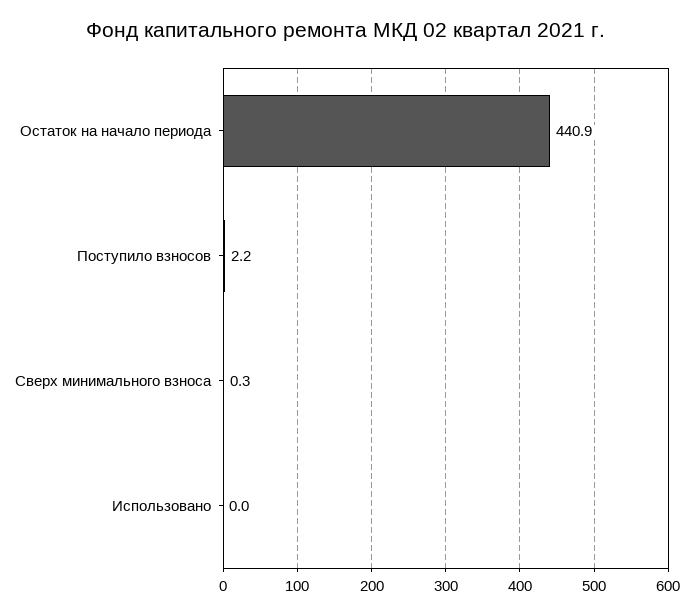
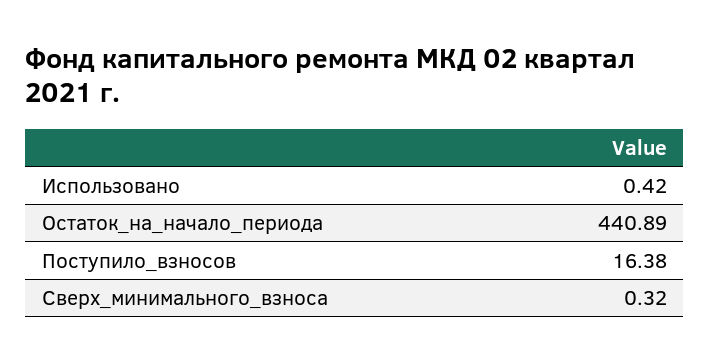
Поступило взносов: 2.2 -> 16.38
Использовано: 0 -> 0.42

